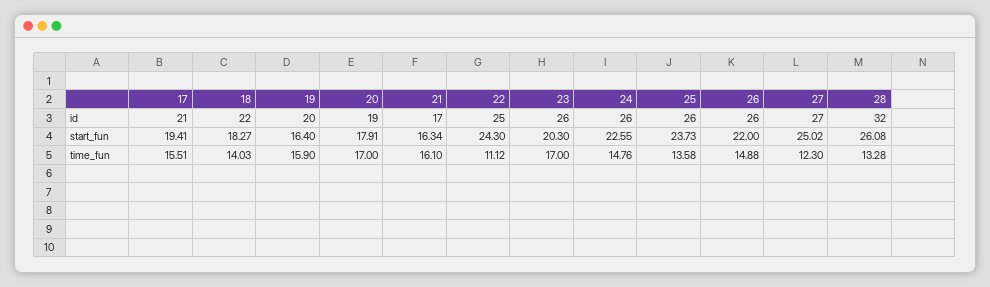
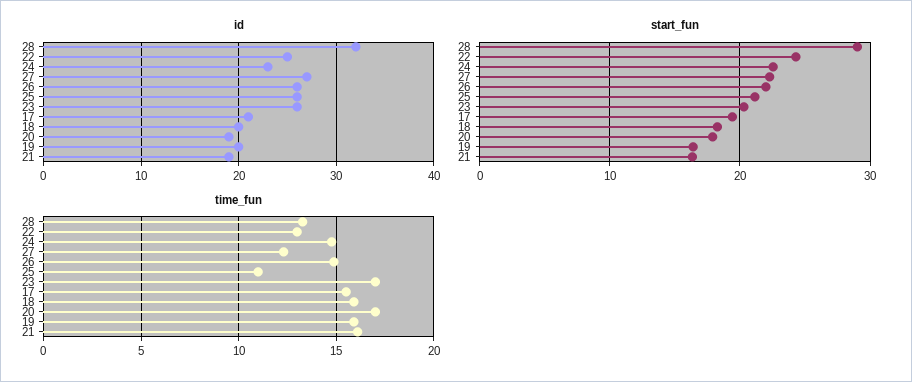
id, 18: 22 -> 20
id, 21: 17 -> 19
id, 24: 26 -> 23
start_fun, 25: 23.73 -> 21
start_fun, 27: 25.02 -> 22
start_fun, 28: 26.08 -> 29
time_fun, 18: 14.03 -> 16
time_fun, 22: 11.12 -> 13
time_fun, 25: 13.58 -> 11

